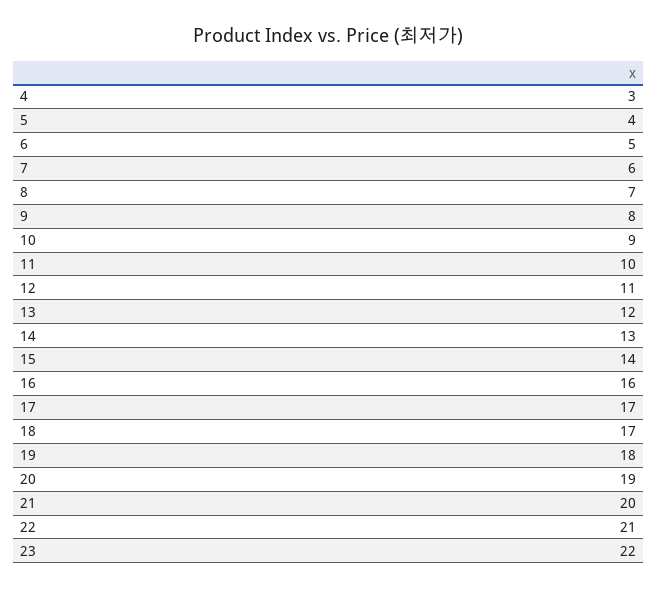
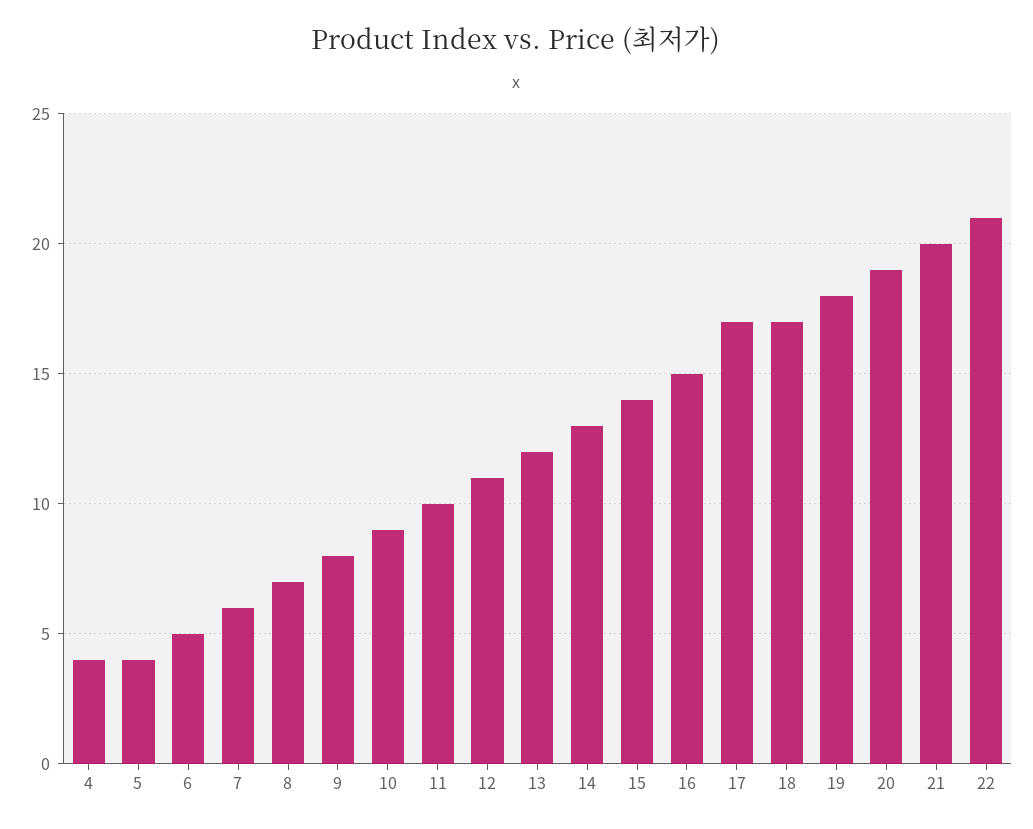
4: 3 -> 4
16: 16 -> 15
23: 22 -> none

